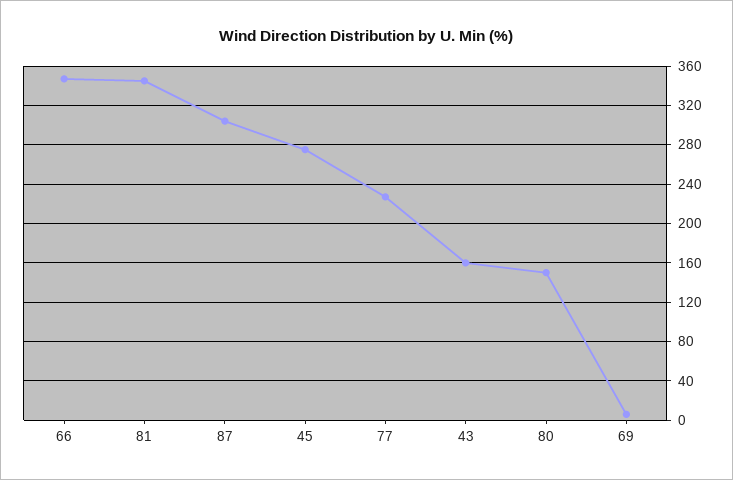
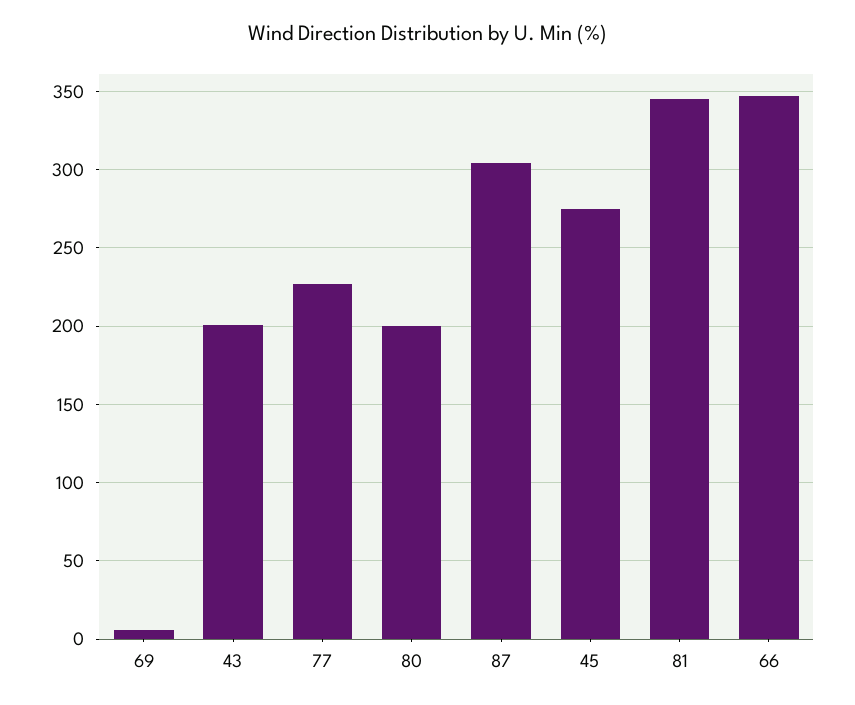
43: 160 -> 200
80: 150 -> 200

